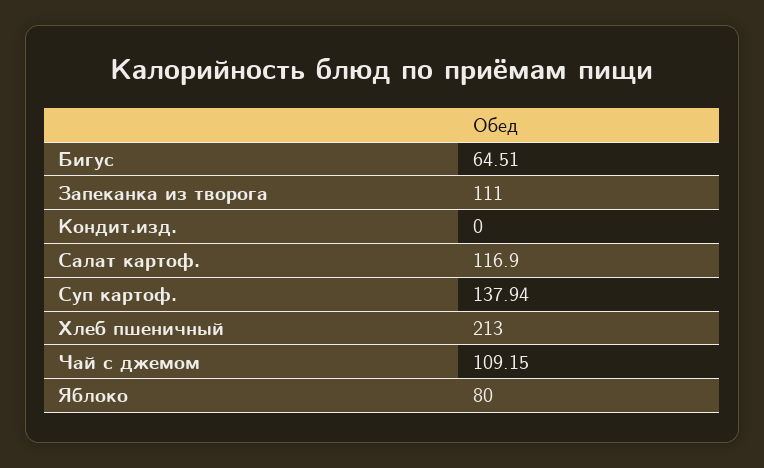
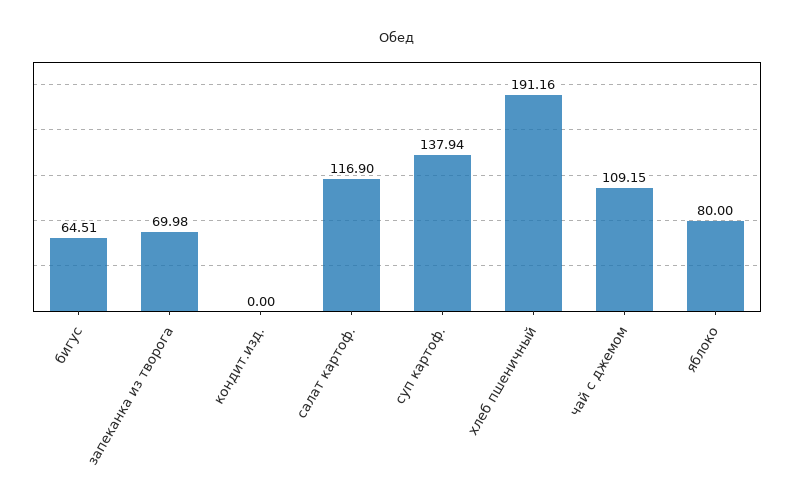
Запеканка из творога: 111 -> 69.98
Хлеб пшеничный: 213 -> 191.16

